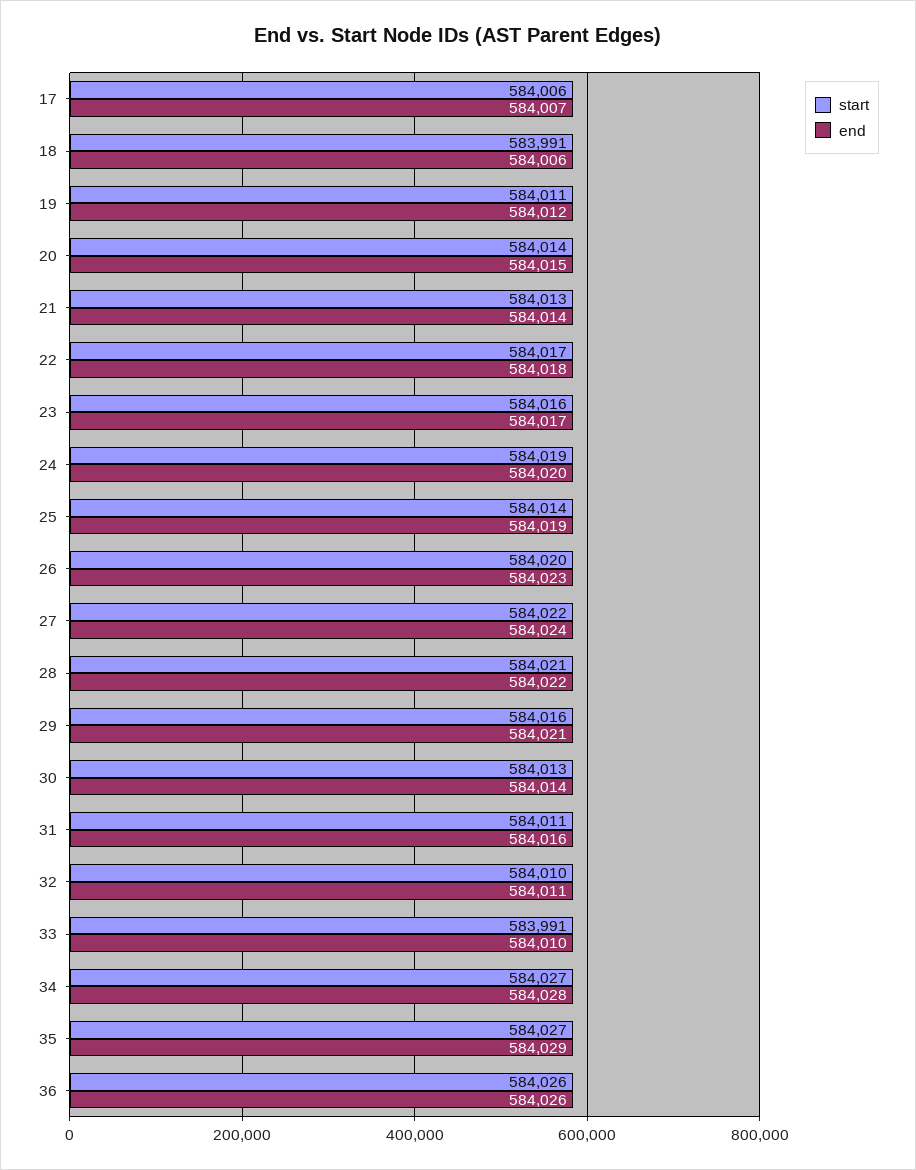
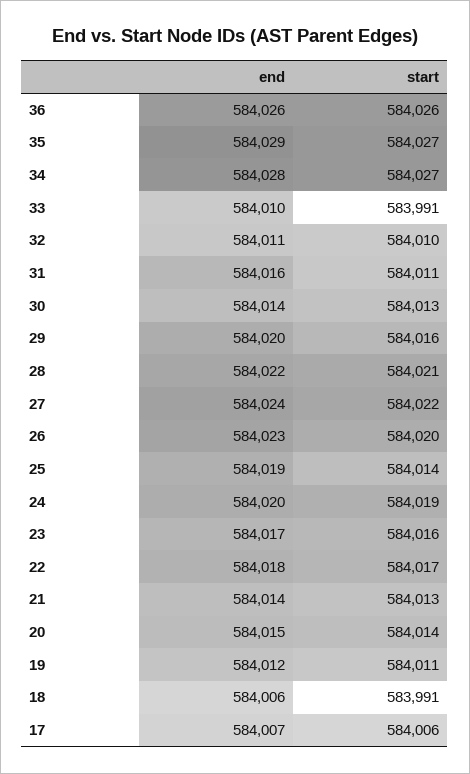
end, 29: 584021 -> 584020

